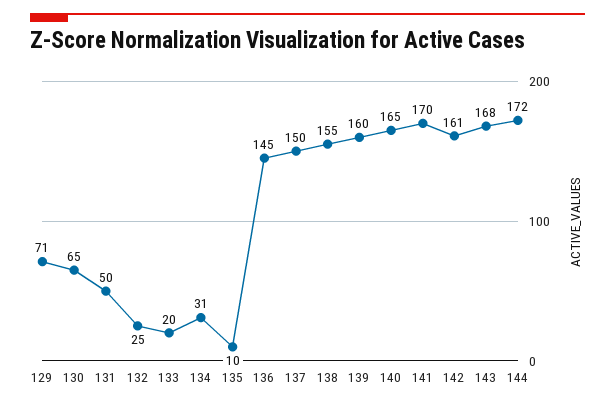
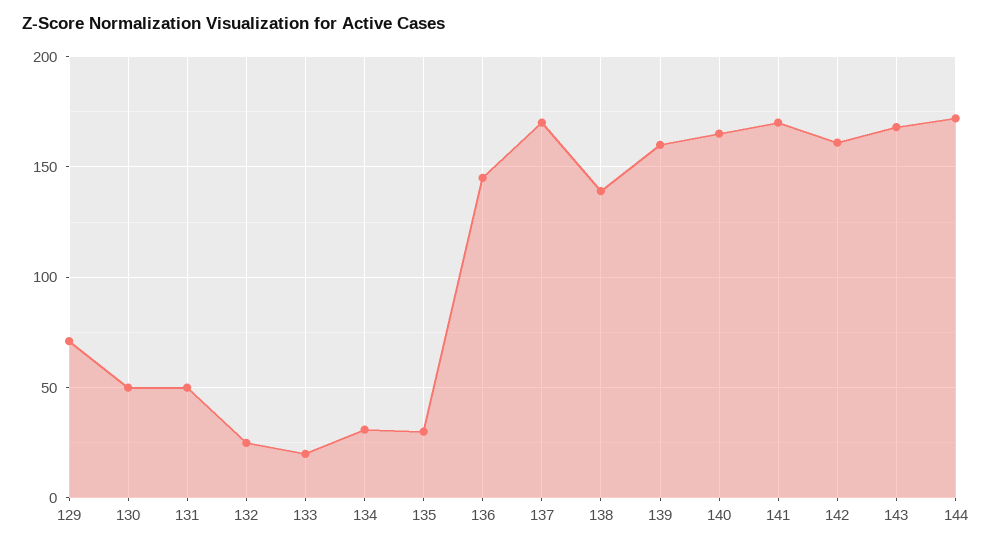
130: 65 -> 50
135: 10 -> 30
137: 150 -> 170
138: 155 -> 140

